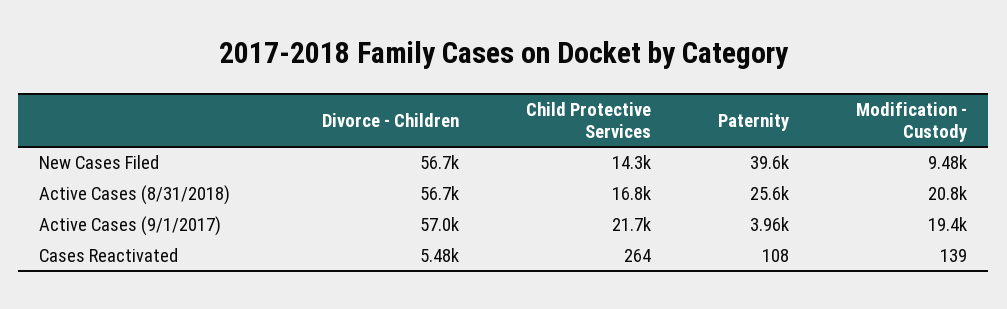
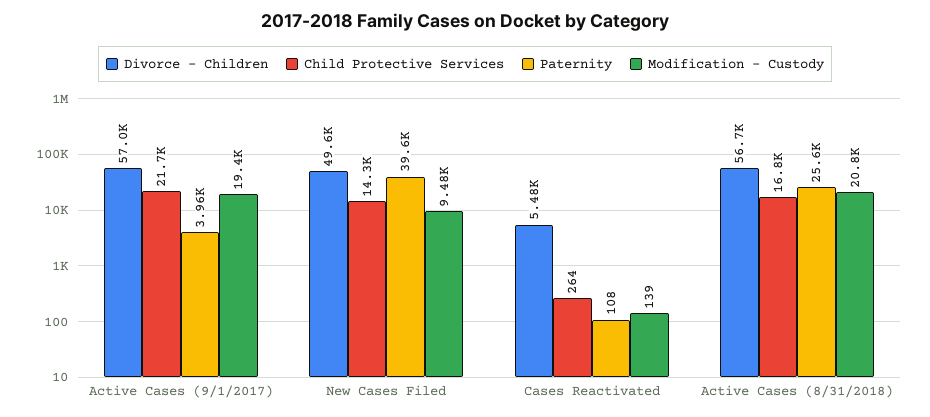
Divorce - Children, New Cases Filed: 56700 -> 49600

